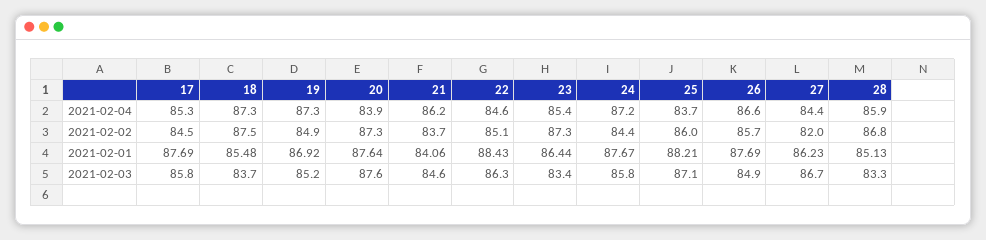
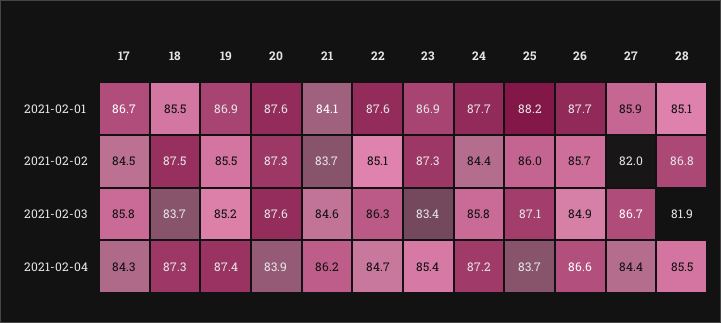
17, 2021-02-04: 85.3 -> 84.3
19, 2021-02-04: 87.3 -> 87.4
22, 2021-02-04: 84.6 -> 84.7
28, 2021-02-04: 85.9 -> 85.5
19, 2021-02-02: 84.9 -> 85.5
17, 2021-02-01: 87.69 -> 86.7
22, 2021-02-01: 88.43 -> 87.6
23, 2021-02-01: 86.44 -> 86.9
27, 2021-02-01: 86.23 -> 85.9
28, 2021-02-03: 83.3 -> 81.9

